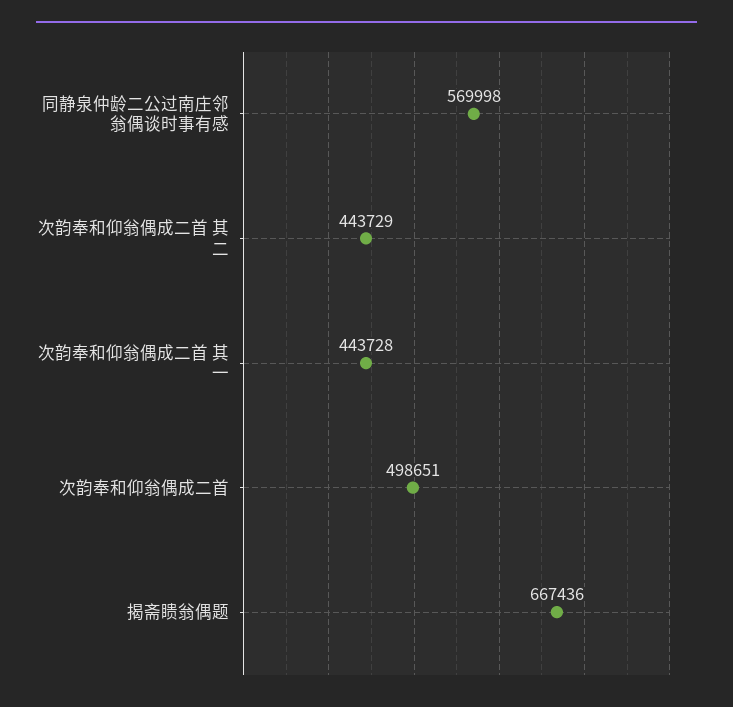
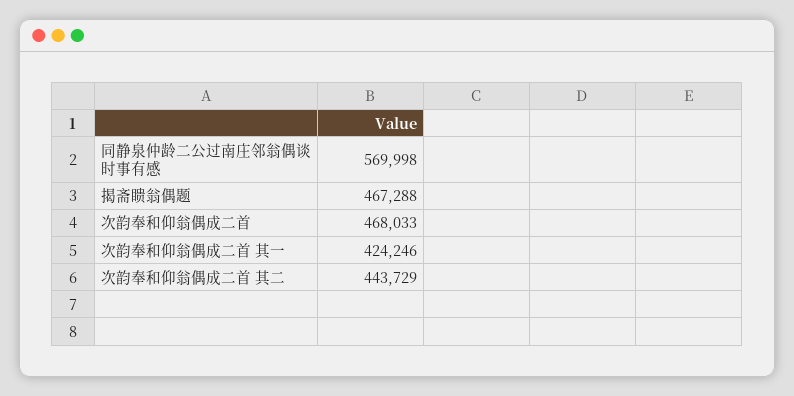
次韵奉和仰翁偶成二首 其一: 443728 -> 424246
次韵奉和仰翁偶成二首: 498651 -> 468033
揭斋瞆翁偶题: 667436 -> 467288

